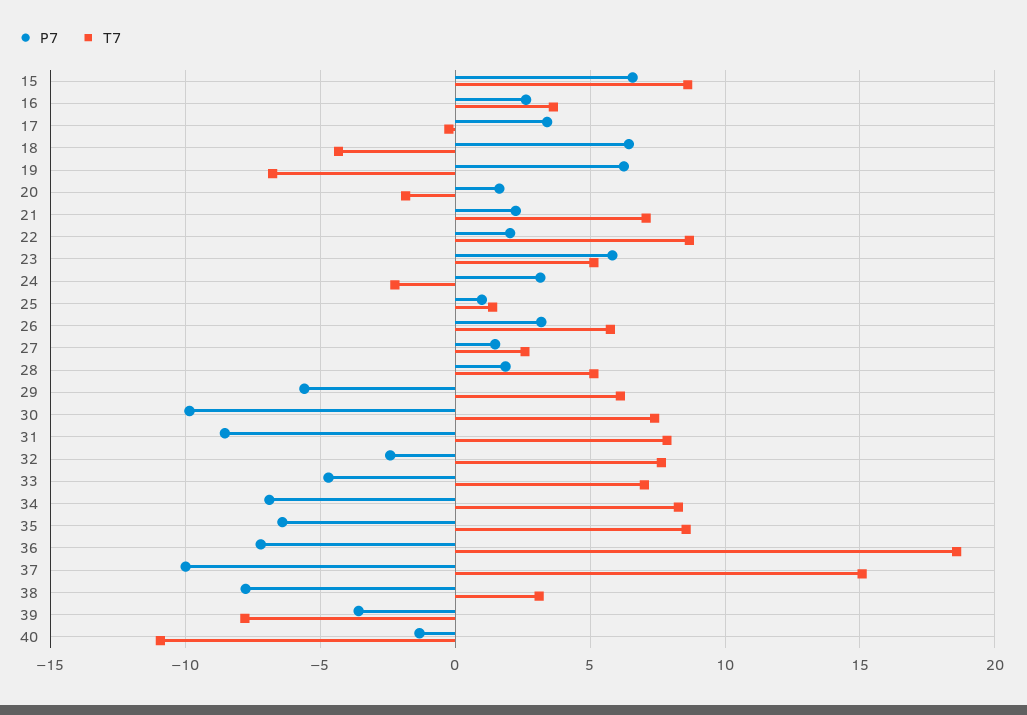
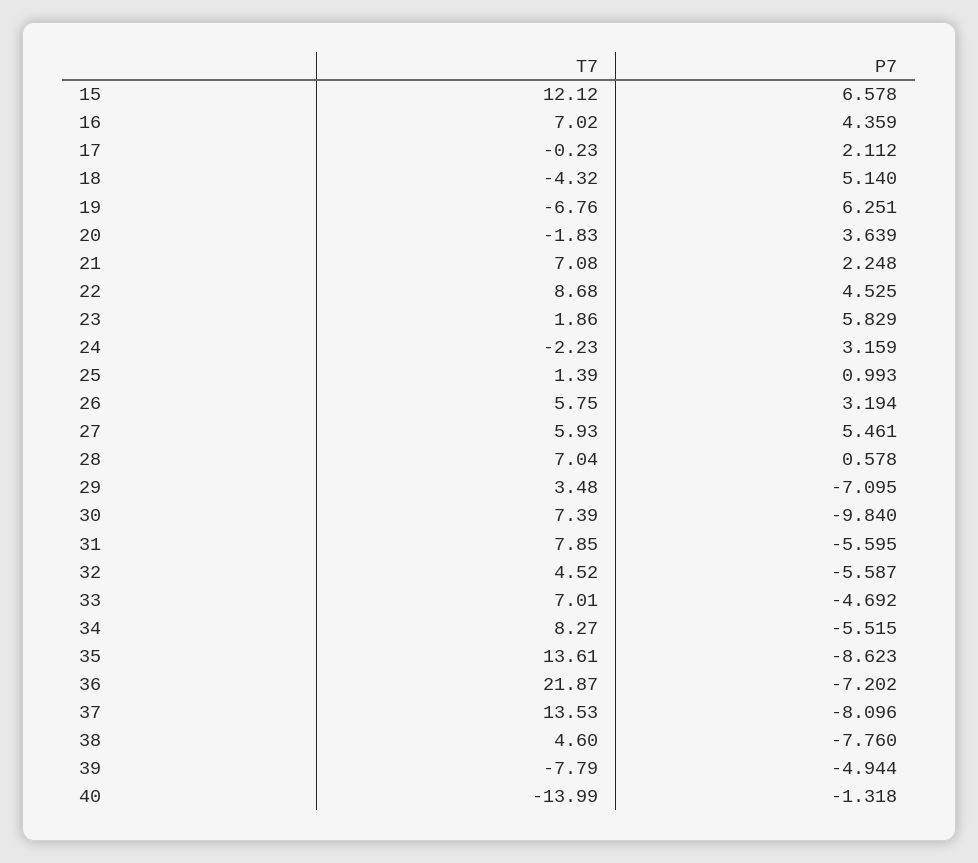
T7, 15: 8.5 -> 12.12
P7, 16: 2.5 -> 4.359
T7, 16: 3.5 -> 7.02
P7, 17: 3.5 -> 2.112
P7, 18: 6.5 -> 5.14
P7, 20: 1.5 -> 3.639
P7, 22: 2 -> 4.525
T7, 23: 5 -> 1.86
P7, 27: 1.5 -> 5.461
T7, 27: 2.5 -> 5.93
P7, 28: 2 -> 0.578
T7, 28: 5 -> 7.04
P7, 29: -5.5 -> -7.095
T7, 29: 6 -> 3.48
P7, 31: -8.5 -> -5.595
P7, 32: -2.5 -> -5.587
T7, 32: 7.5 -> 4.52
P7, 34: -7 -> -5.515
P7, 35: -6.5 -> -8.623
T7, 35: 8.5 -> 13.61
T7, 36: 18.5 -> 21.87
P7, 37: -10 -> -8.096
T7, 37: 15 -> 13.53
T7, 38: 3 -> 4.6
P7, 39: -3.5 -> -4.944
T7, 40: -11 -> -13.99

